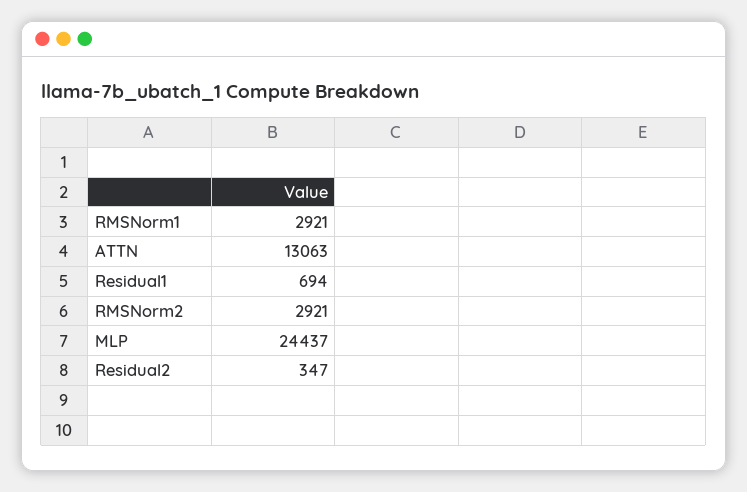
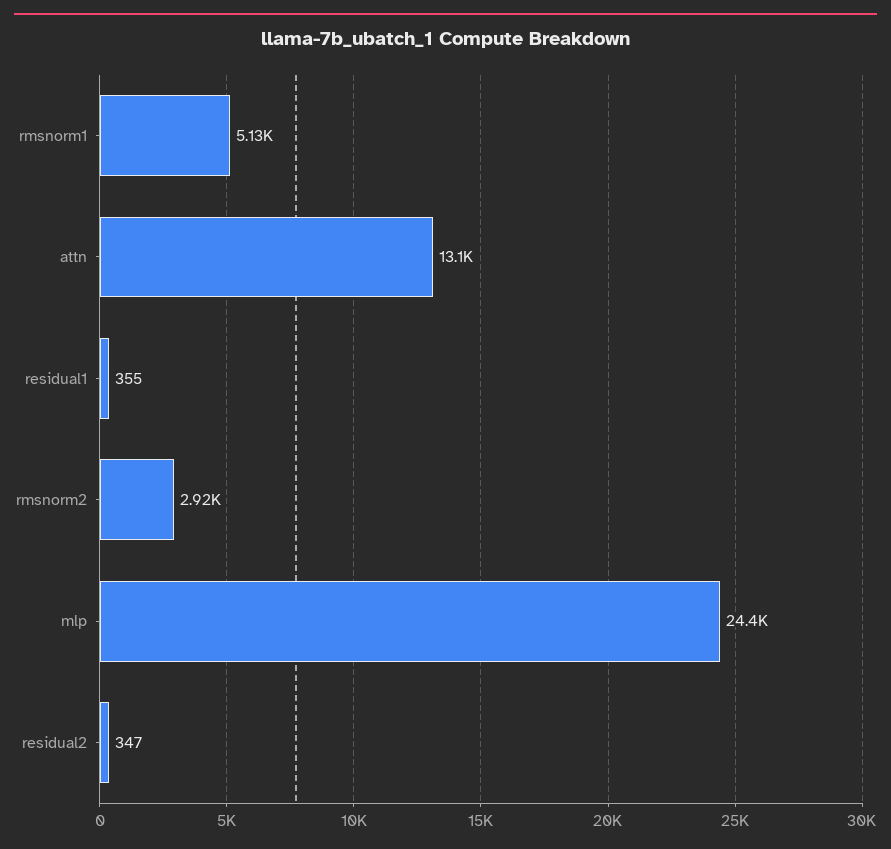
RMSNorm1: 2921 -> 5130
Residual1: 694 -> 355

